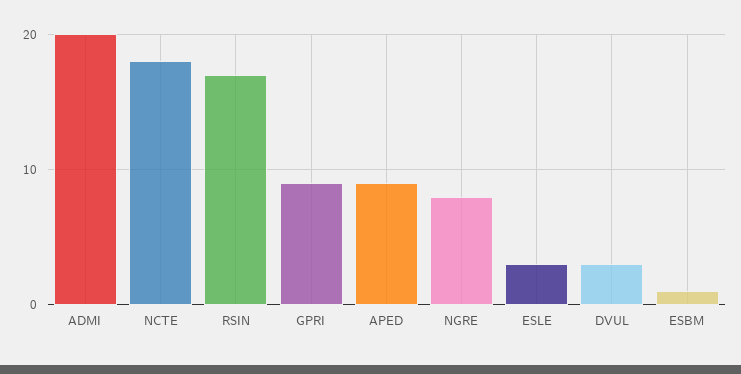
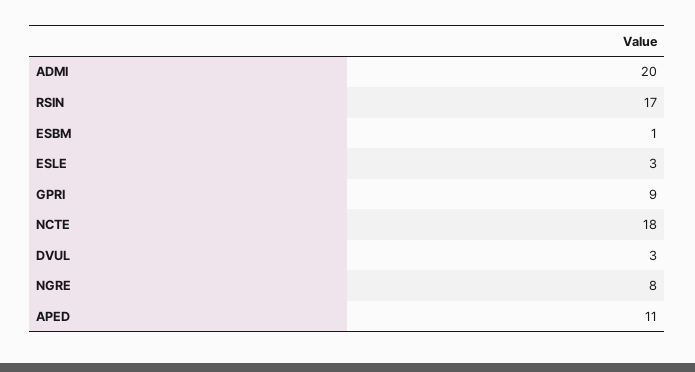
APED: 9 -> 11

